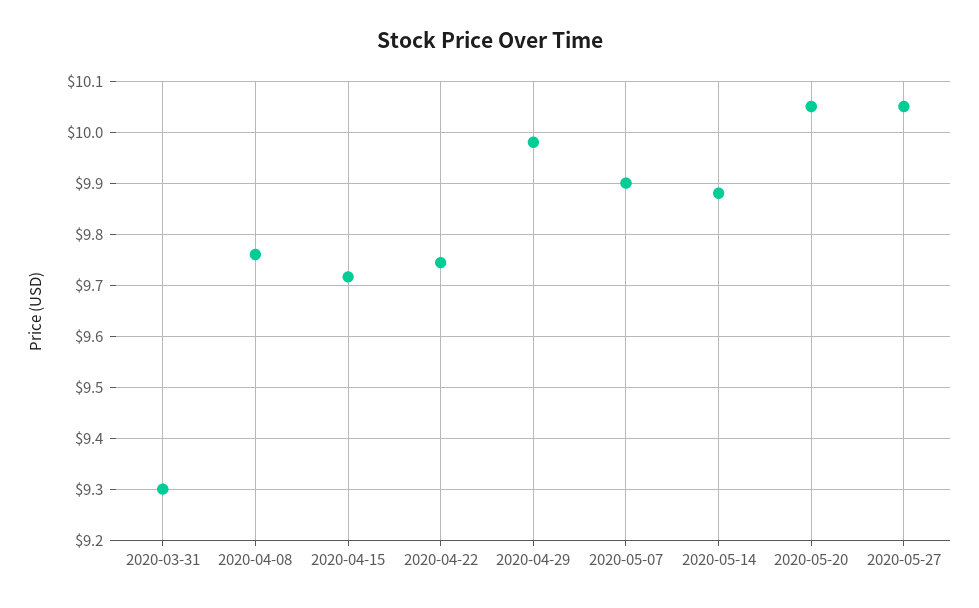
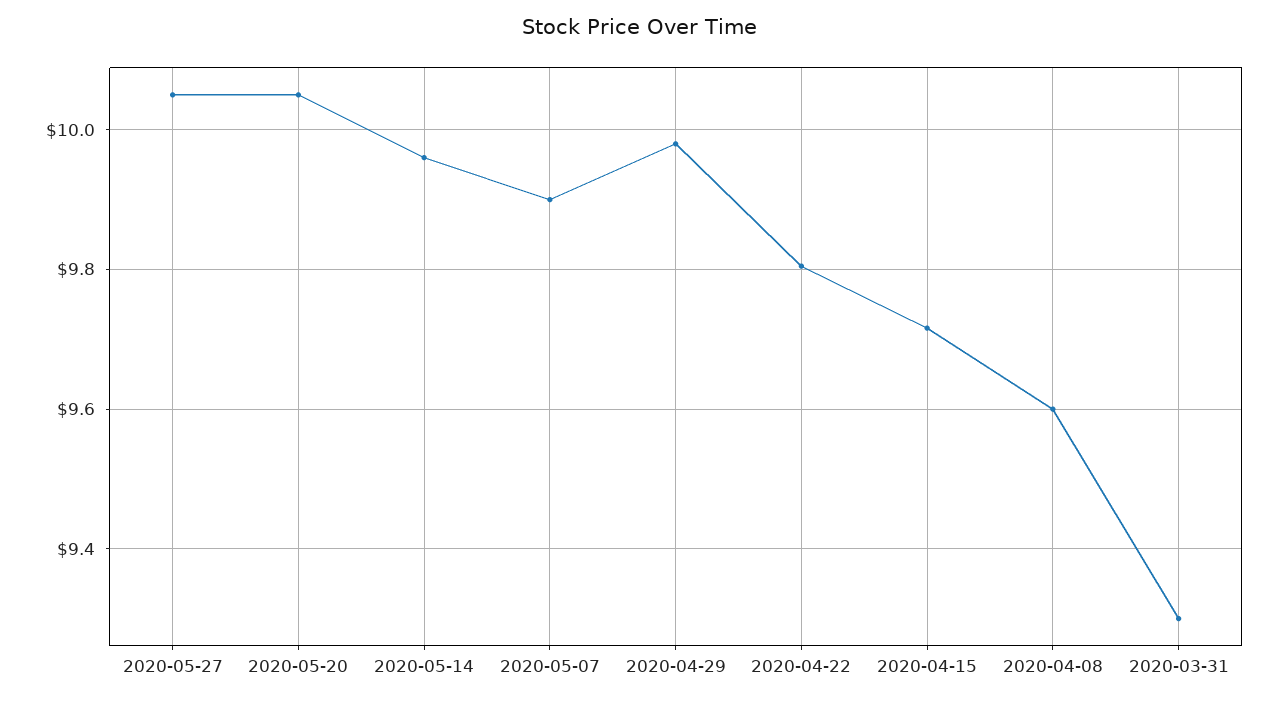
2020-04-08: 9.76 -> 9.6
2020-04-22: 9.74 -> 9.8
2020-05-14: 9.88 -> 9.96

